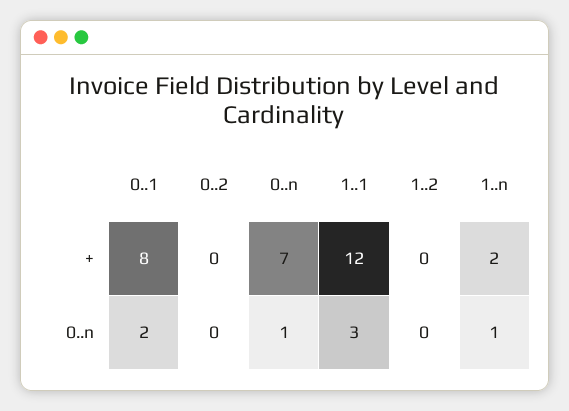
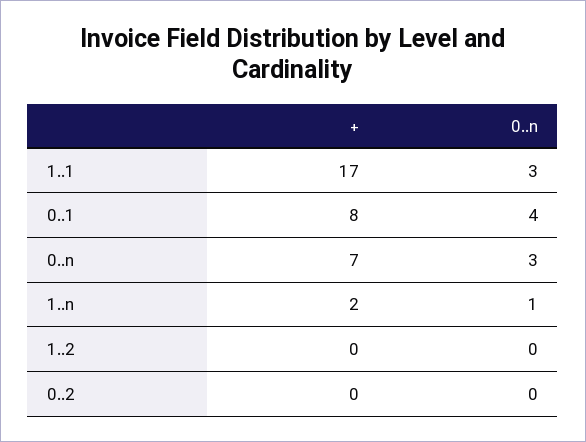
1..1, +: 12 -> 17
0..1, 0..n: 2 -> 4
0..n, 0..n: 1 -> 3

